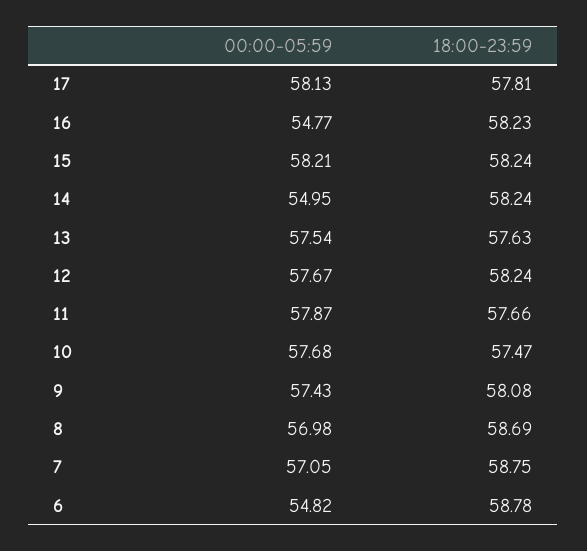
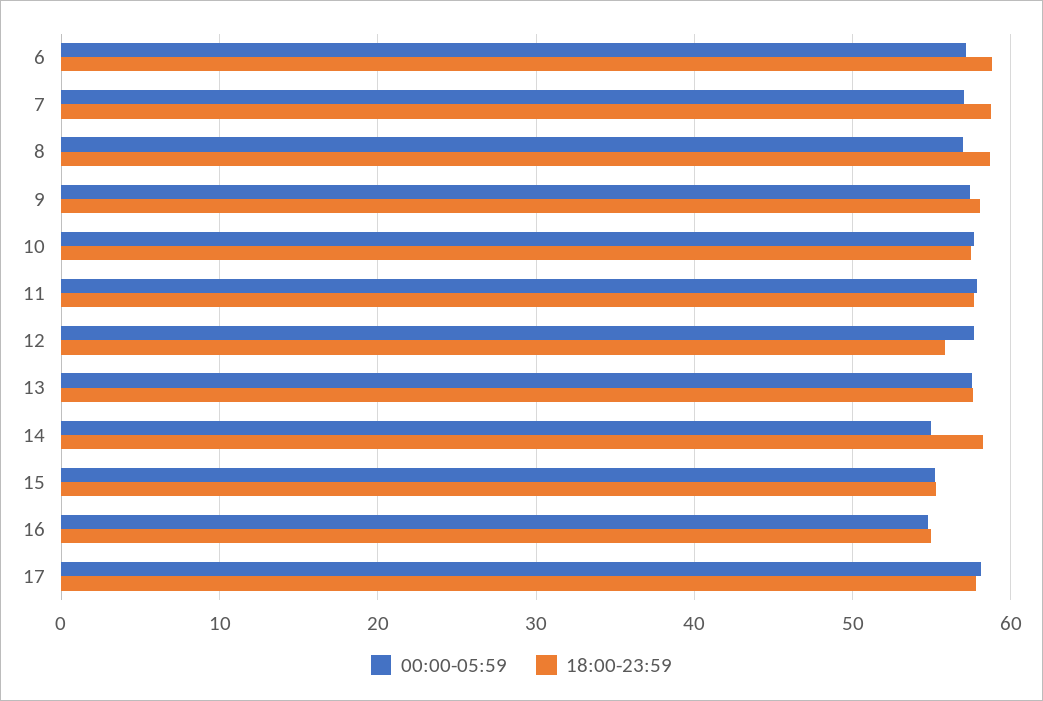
18:00-23:59, 16: 58.23 -> 55
00:00-05:59, 15: 58.21 -> 55
18:00-23:59, 15: 58.24 -> 55
18:00-23:59, 12: 58.24 -> 56
00:00-05:59, 6: 54.82 -> 57

